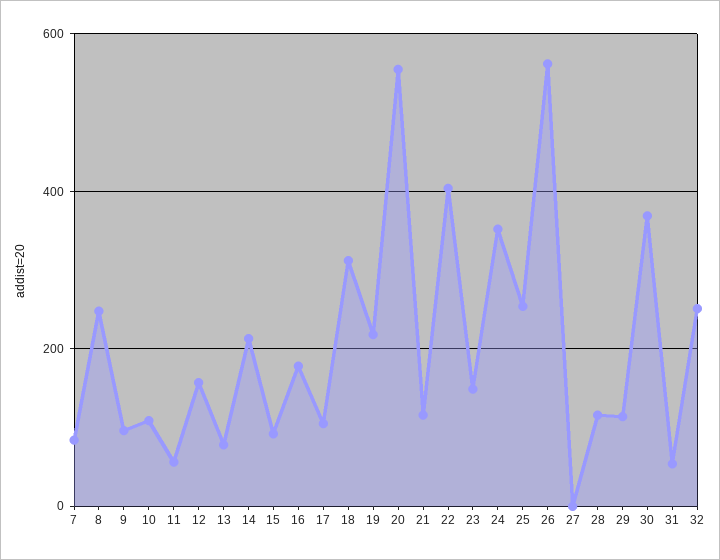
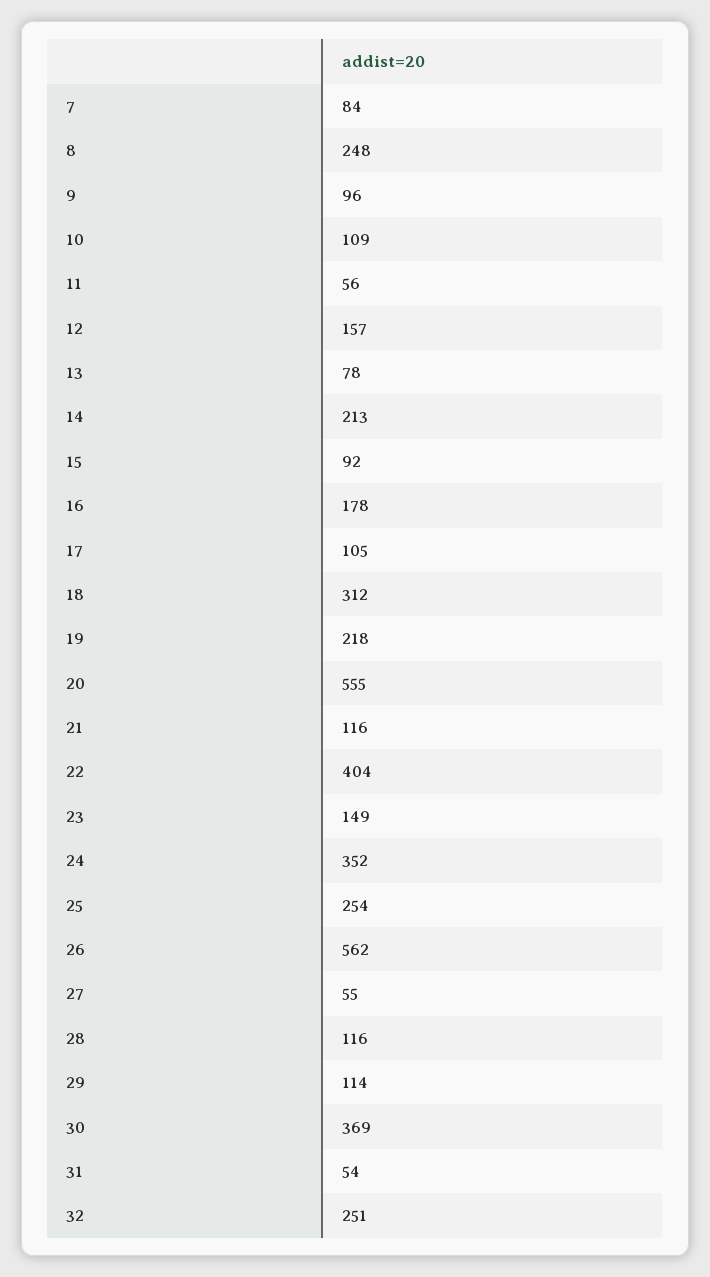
27: 0 -> 55

